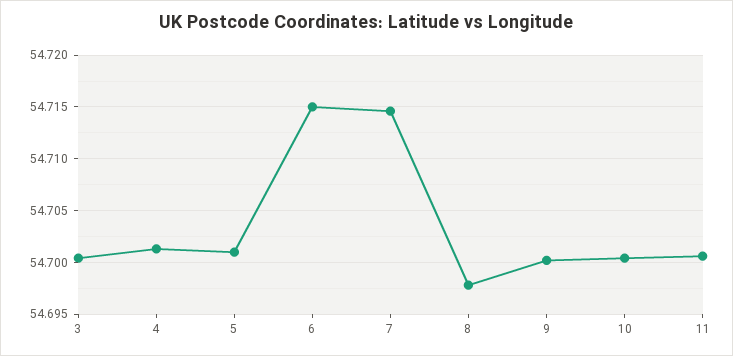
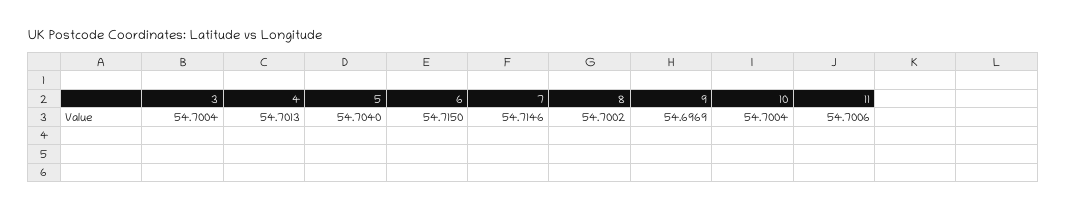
5: 54.701 -> 54.704
8: 54.698 -> 54.7002
9: 54.7 -> 54.6969

